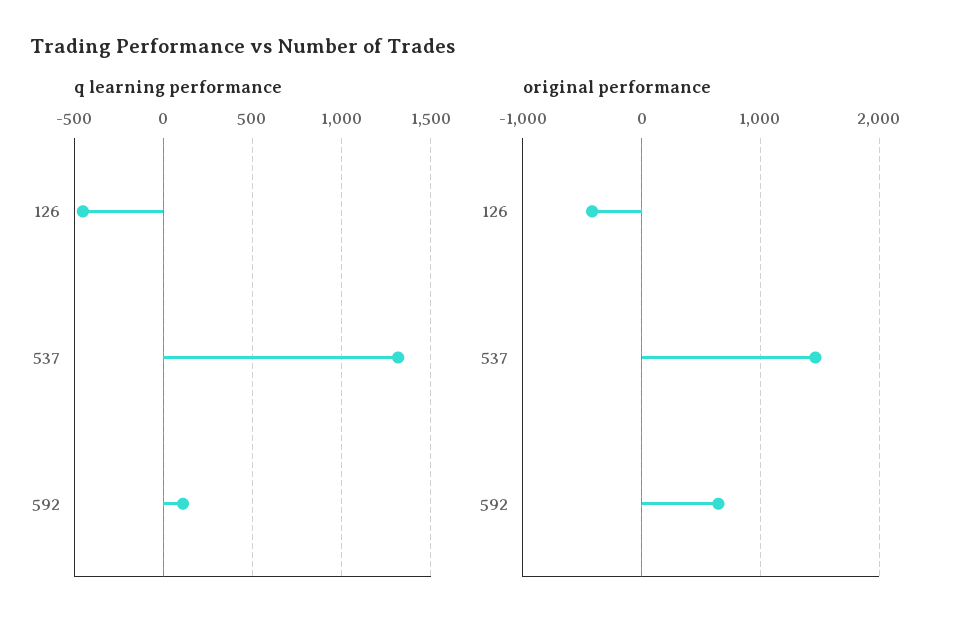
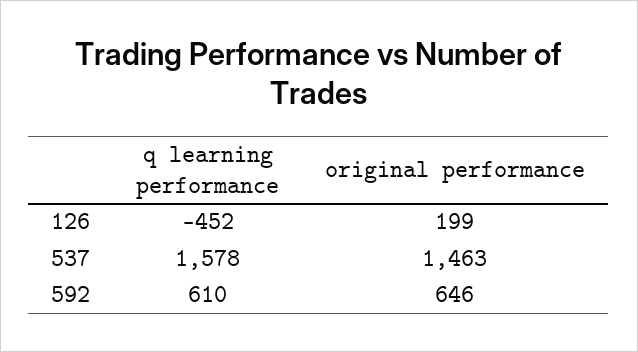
q learning performance, 537: 1300 -> 1578
q learning performance, 592: 100 -> 610
original performance, 126: -400 -> 199

